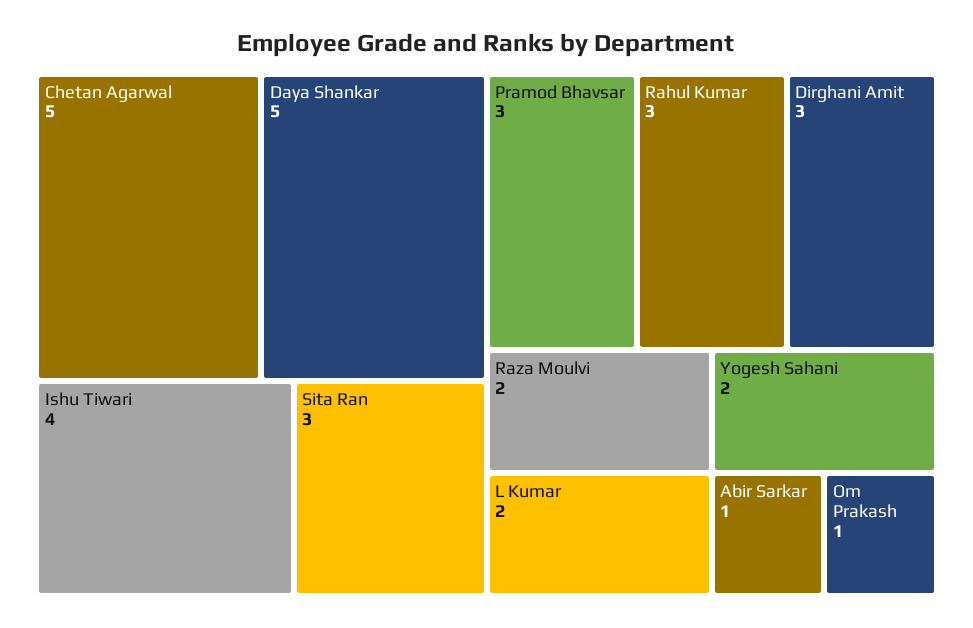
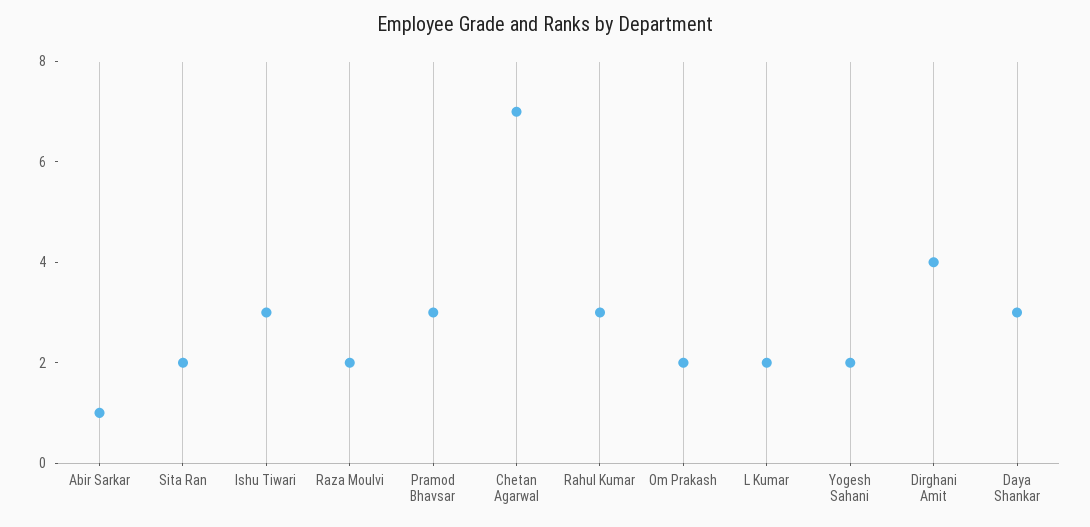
Chetan Agarwal: 5 -> 7
Daya Shankar: 5 -> 3
Ishu Tiwari: 4 -> 3
Sita Ran: 3 -> 2
Dirghani Amit: 3 -> 4
Om Prakash: 1 -> 2

